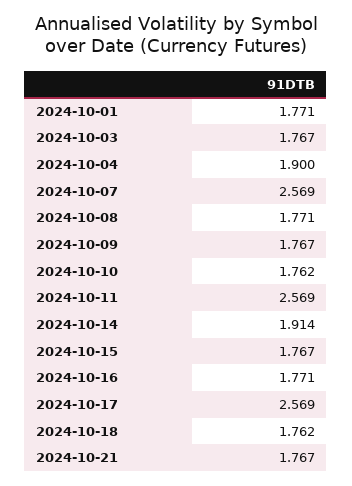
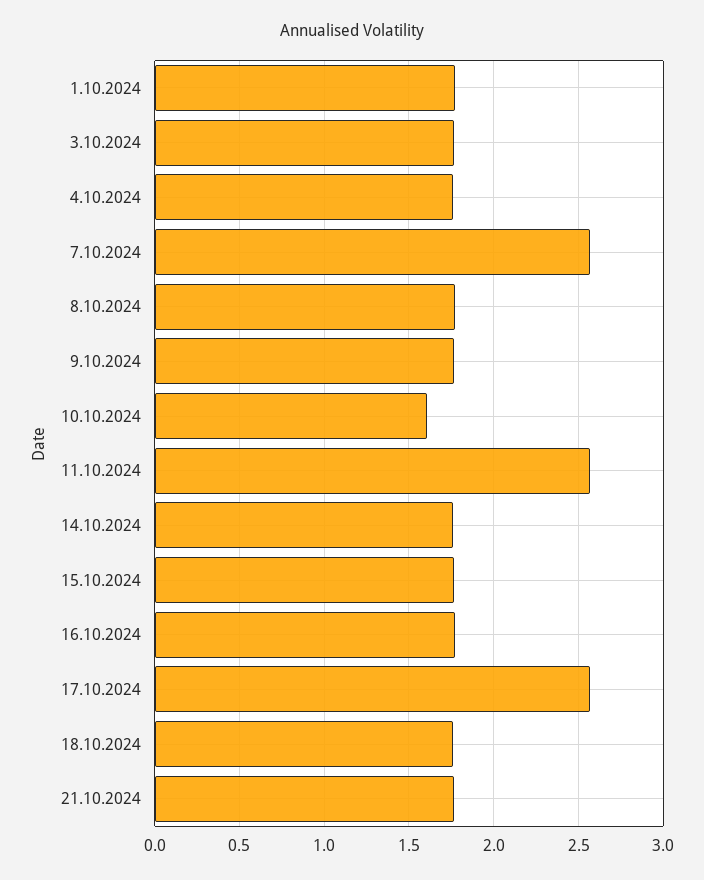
2024-10-04: 1.9 -> 1.75
2024-10-10: 1.762 -> 1.6
2024-10-14: 1.914 -> 1.75

